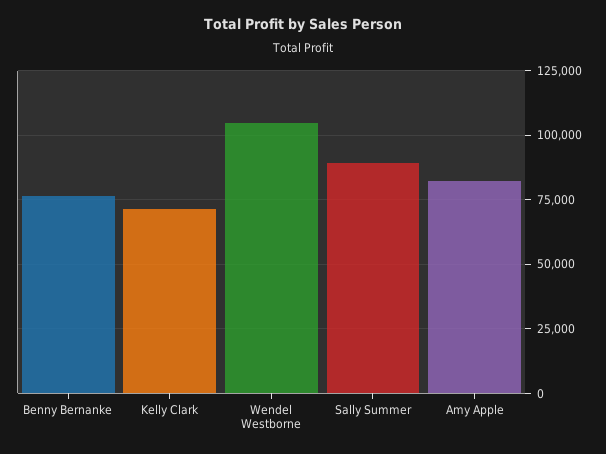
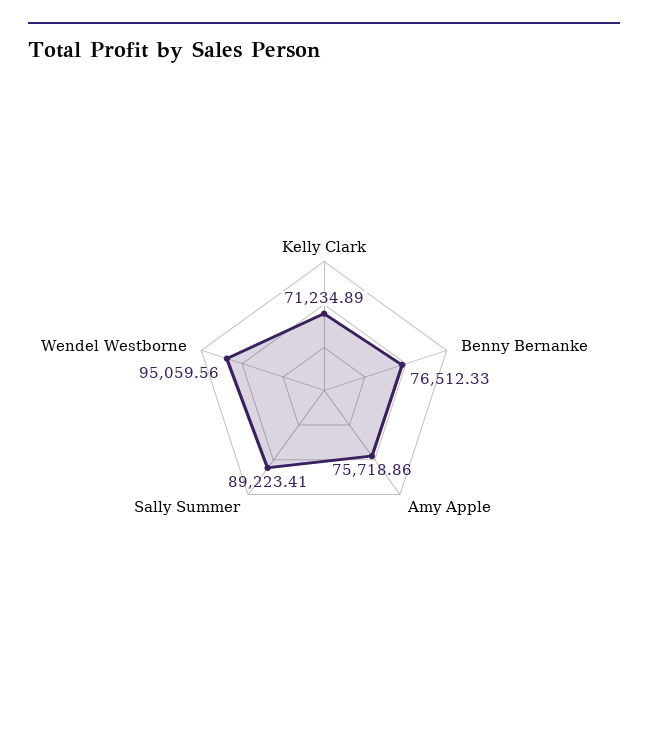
Wendel Westborne: 105000 -> 95059.56
Amy Apple: 82500 -> 75718.86

